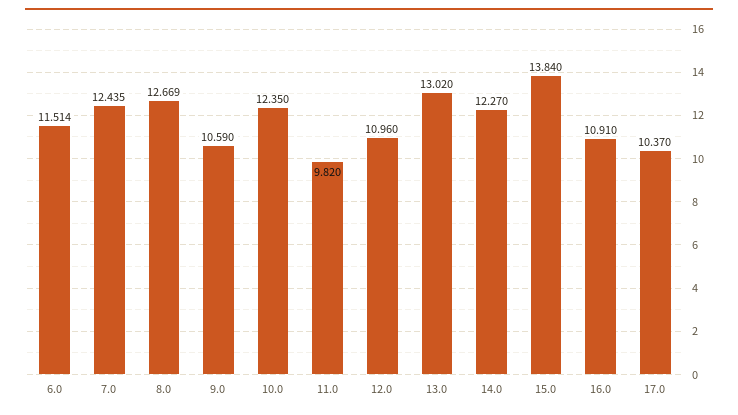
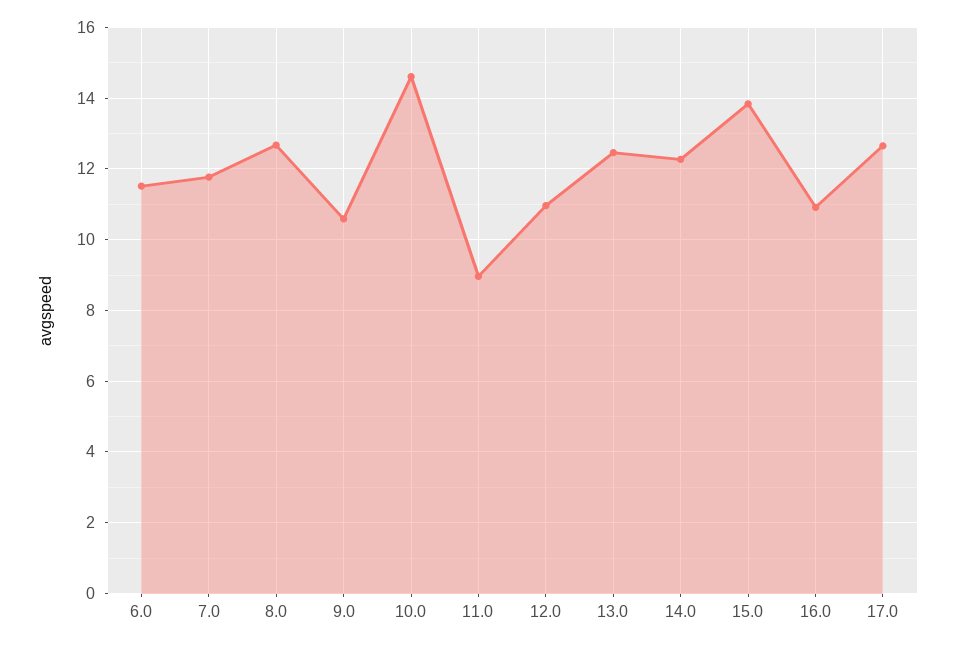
7.0: 12.435 -> 11.8
10.0: 12.35 -> 14.6
11.0: 9.82 -> 9
13.0: 13.02 -> 12.4
17.0: 10.37 -> 12.6

